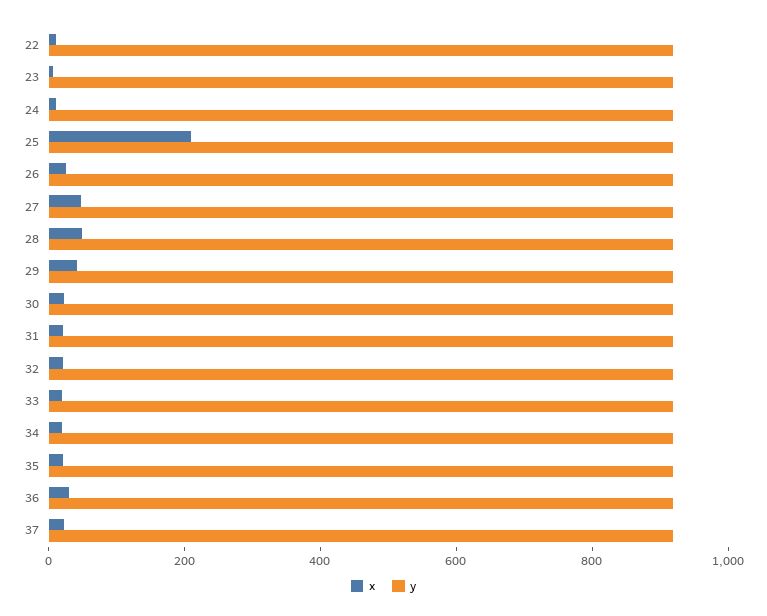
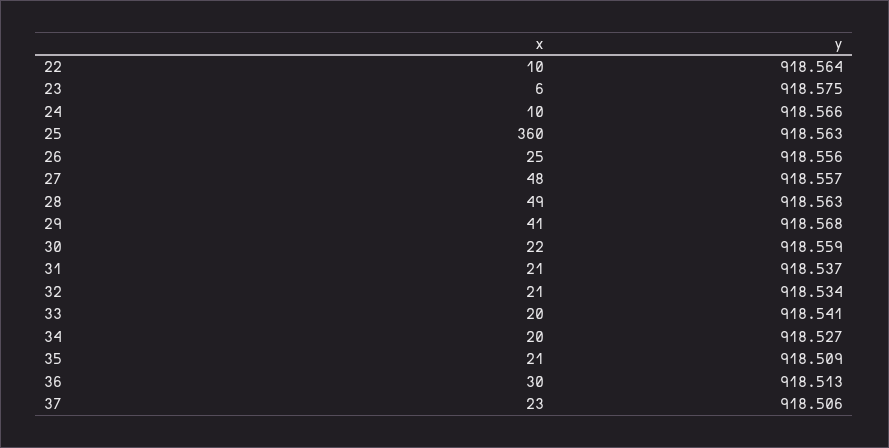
x, 25: 200 -> 360

